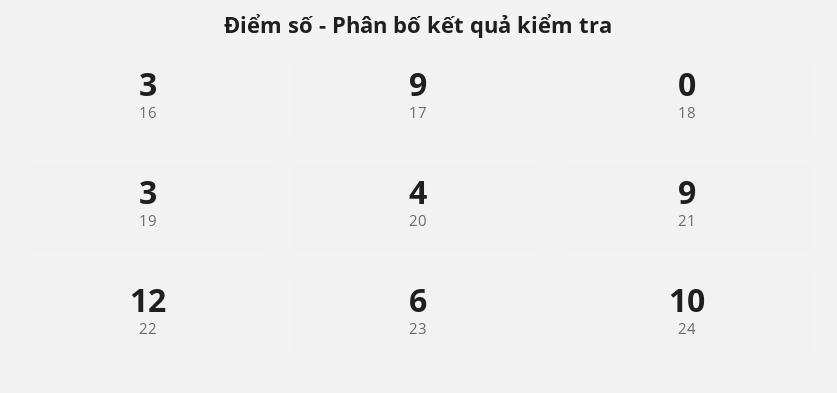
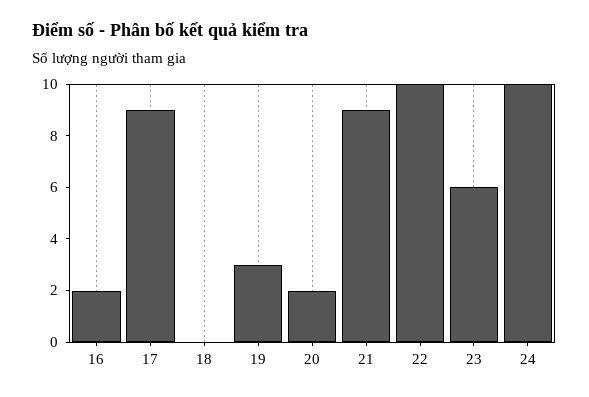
16: 3 -> 2
20: 4 -> 2
22: 12 -> 10

